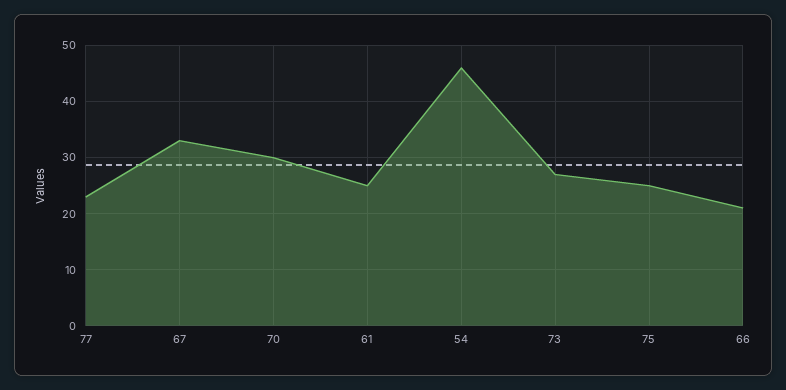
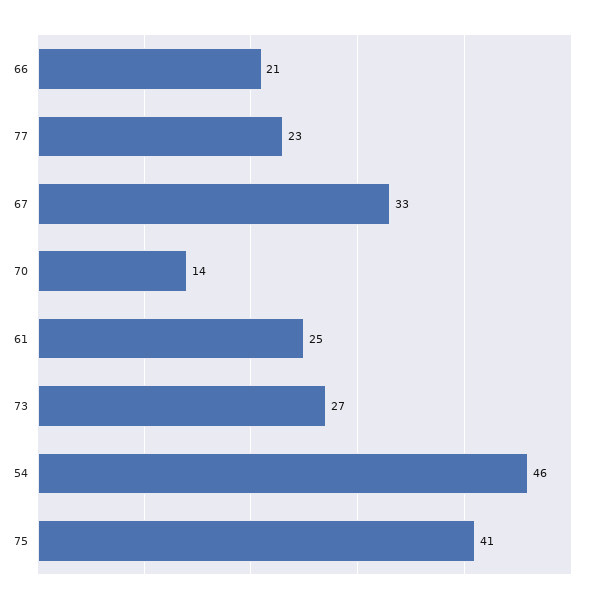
70: 30 -> 14
75: 25 -> 41

